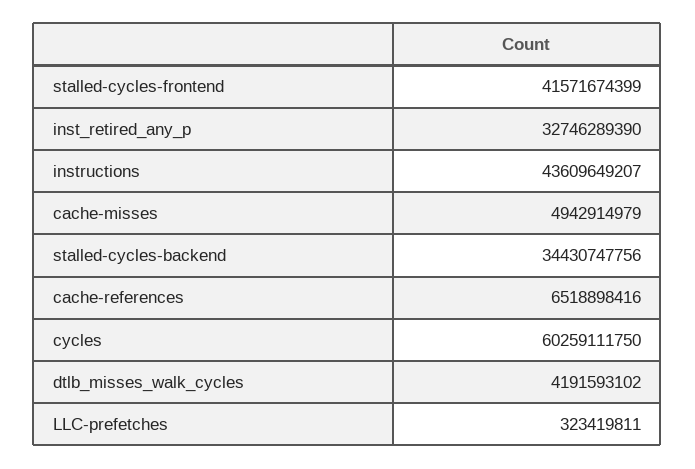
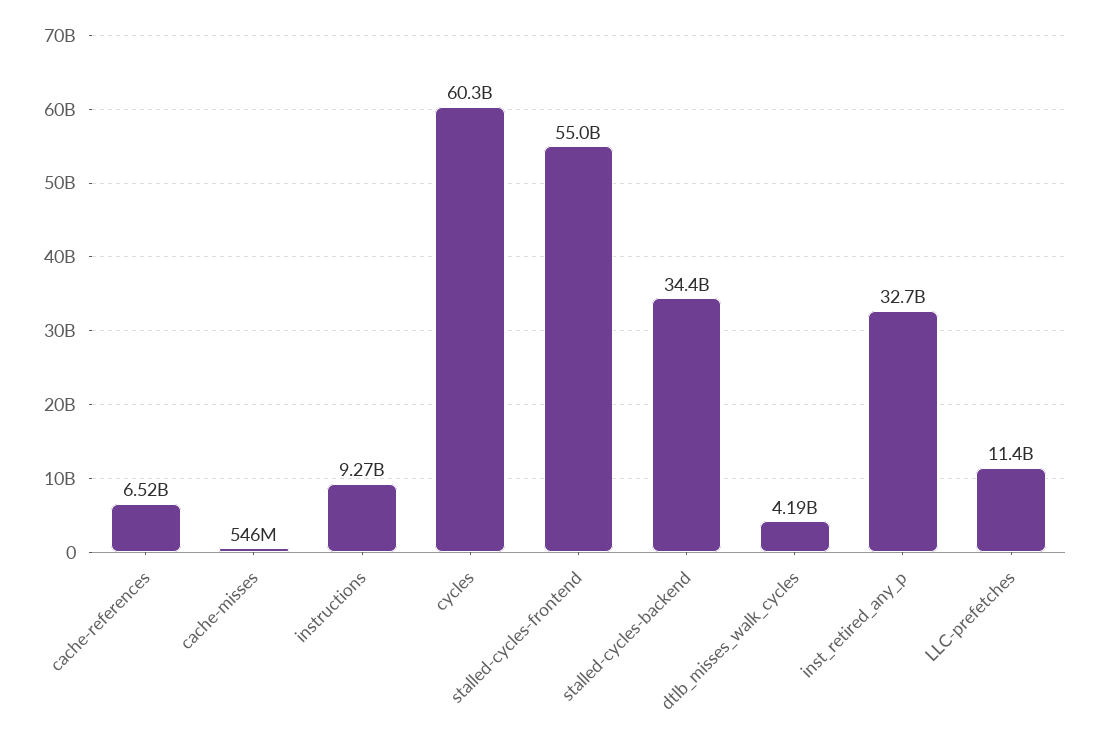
stalled-cycles-frontend: 41571674399 -> 55000000000
instructions: 43609649207 -> 9270000000
cache-misses: 4942914979 -> 546000000
LLC-prefetches: 323419811 -> 11400000000

